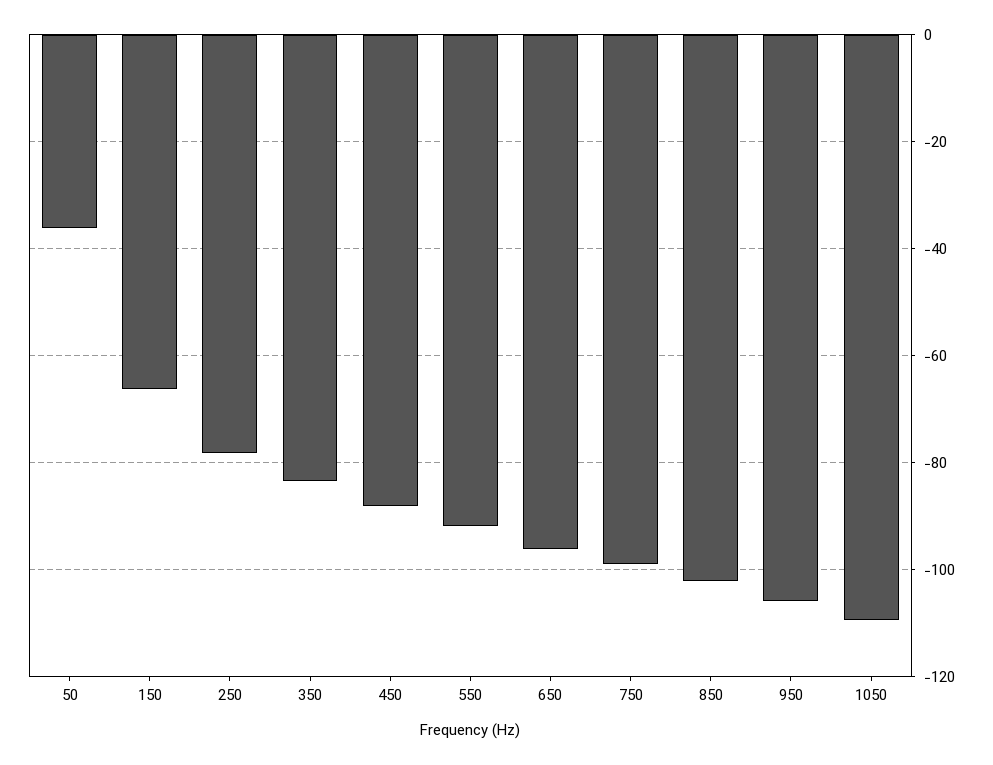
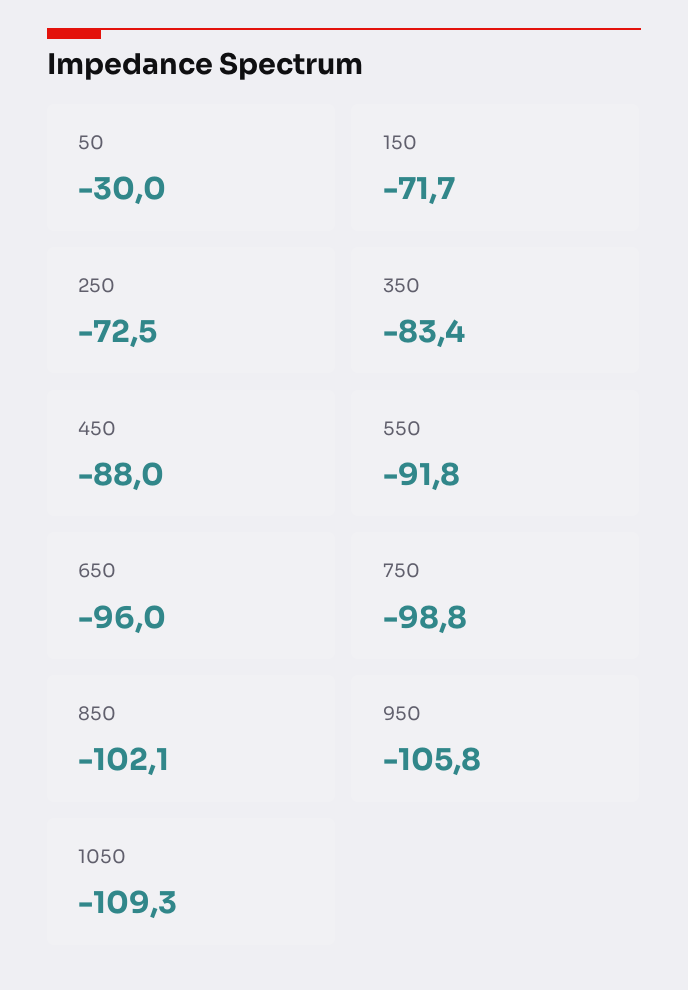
50: -36 -> -30
150: -66 -> -71.7
250: -78 -> -72.5

